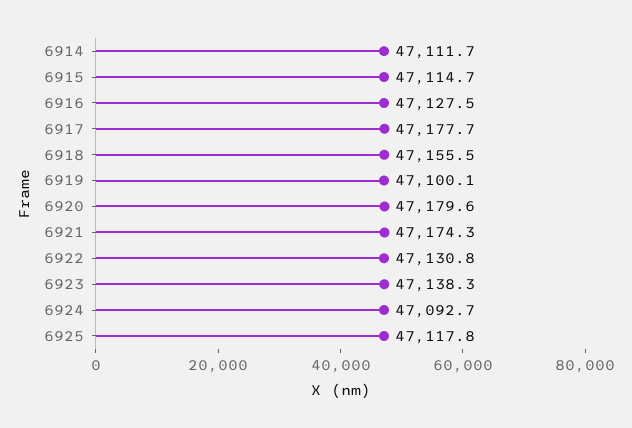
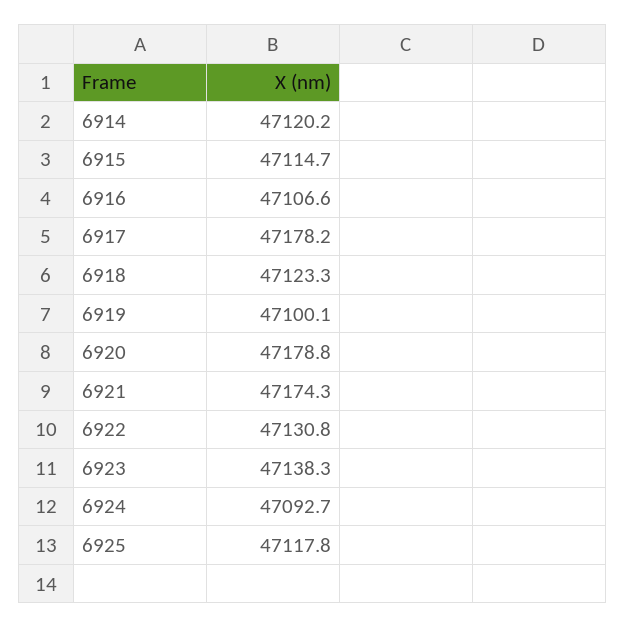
6914: 47111.7 -> 47120.2
6916: 47127.5 -> 47106.6
6917: 47177.7 -> 47178.2
6918: 47155.5 -> 47123.3
6920: 47179.6 -> 47178.8

